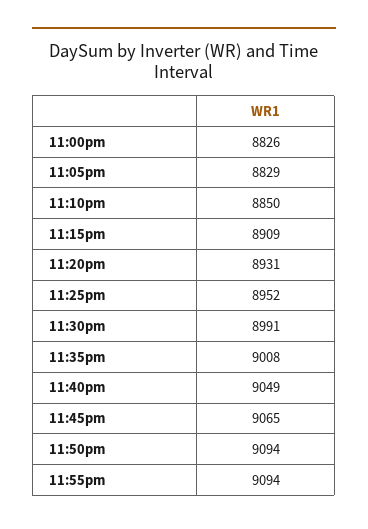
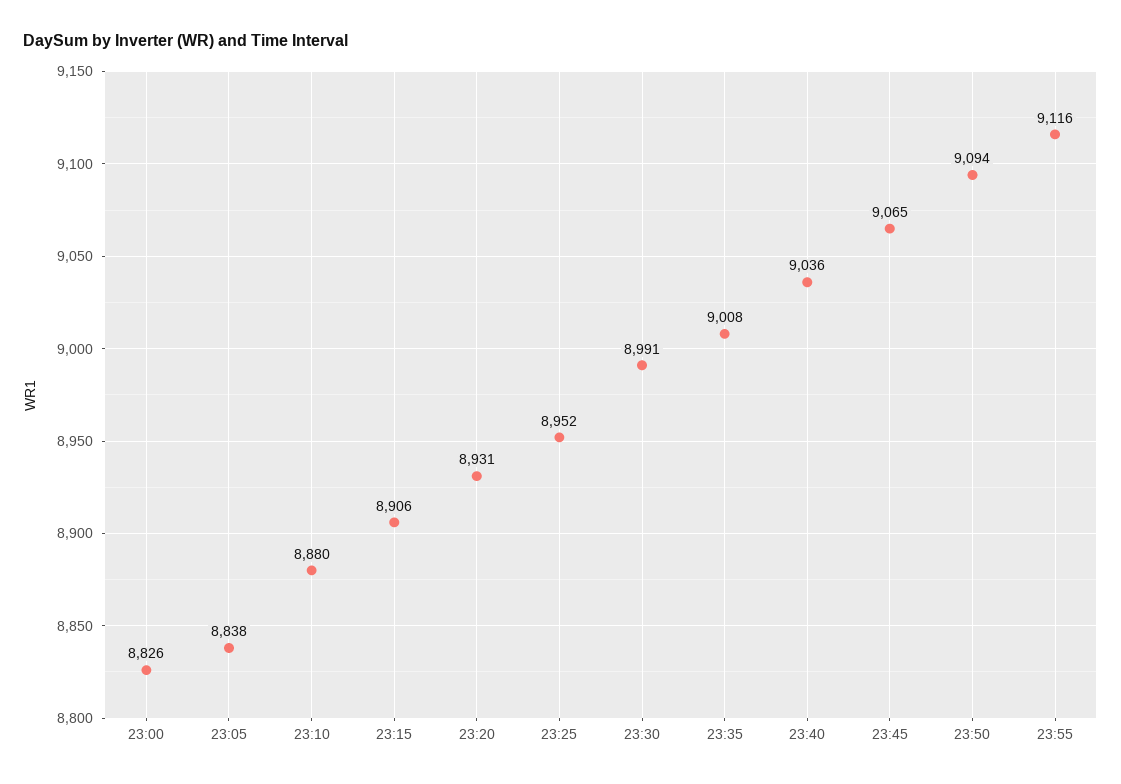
11:05pm: 8829 -> 8838
11:10pm: 8850 -> 8880
11:15pm: 8909 -> 8906
11:40pm: 9049 -> 9036
11:55pm: 9094 -> 9116

